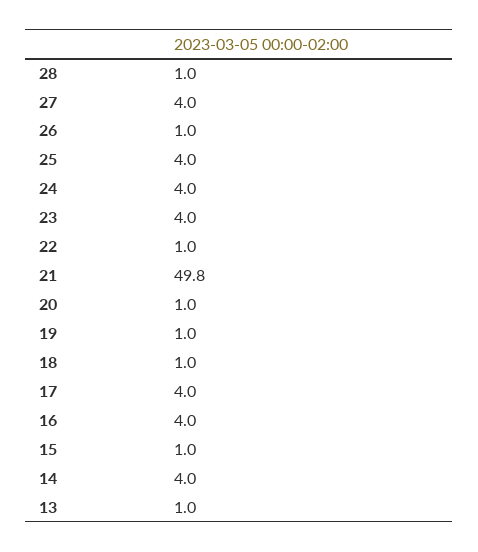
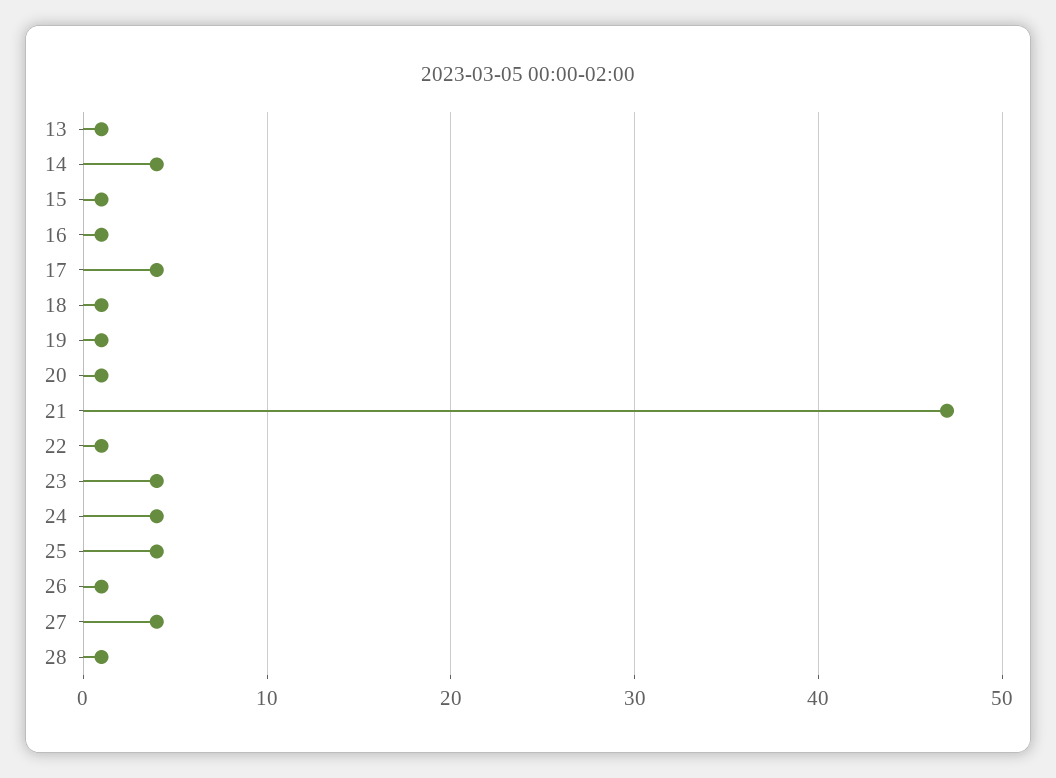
21: 49.8 -> 47
16: 4 -> 1

